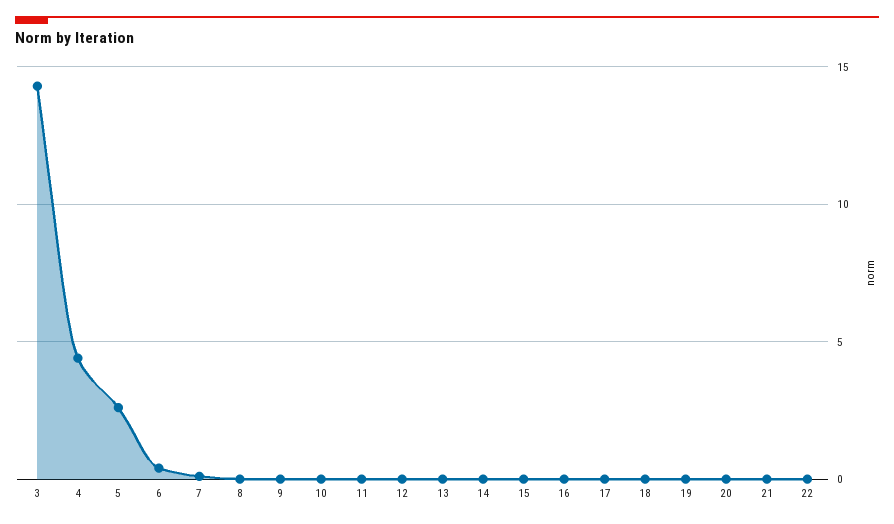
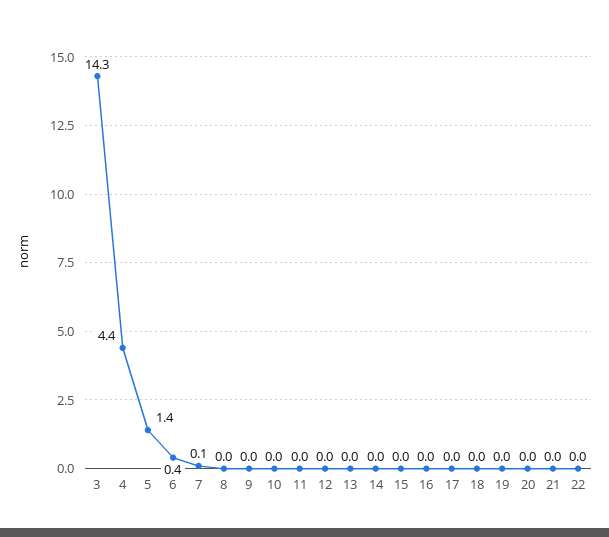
5: 2.5 -> 1.4

